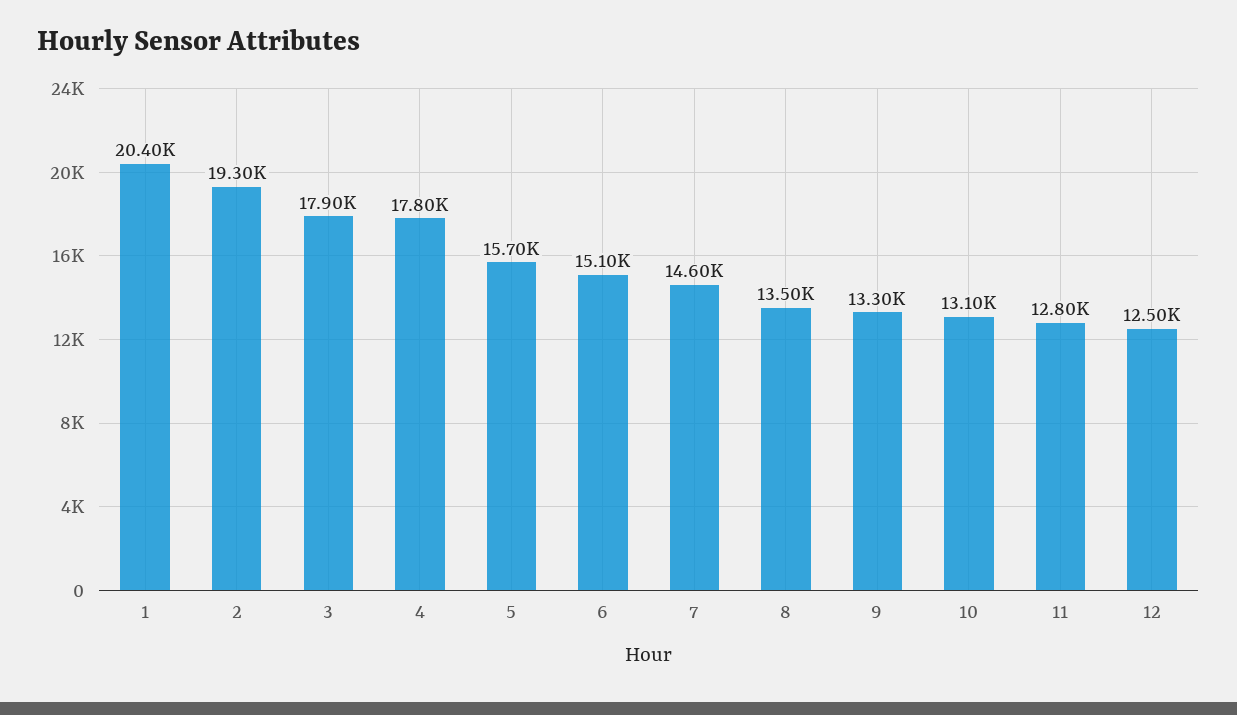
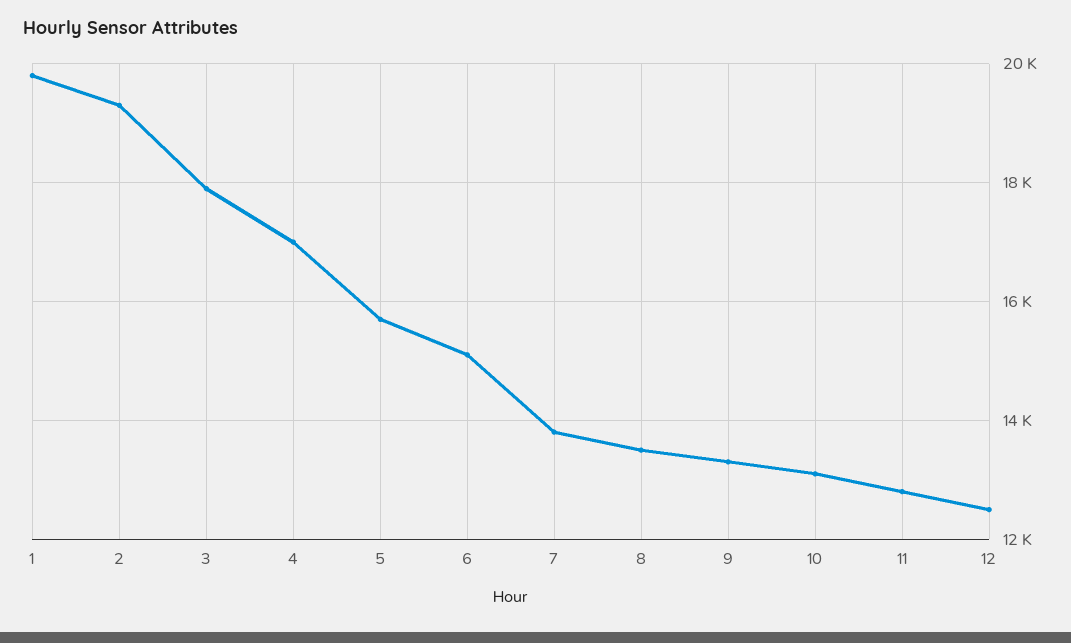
1: 20400 -> 19800
4: 17800 -> 17000
7: 14600 -> 13800

